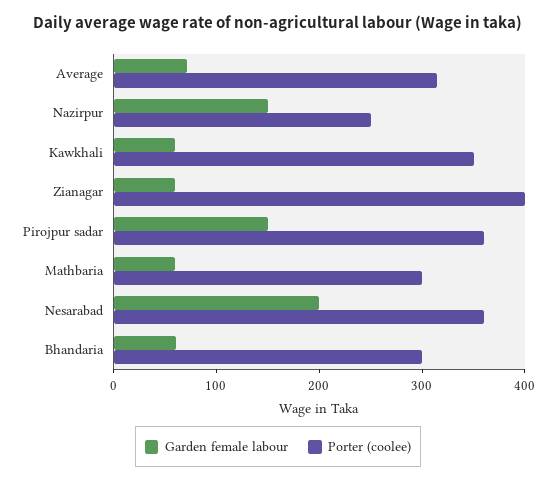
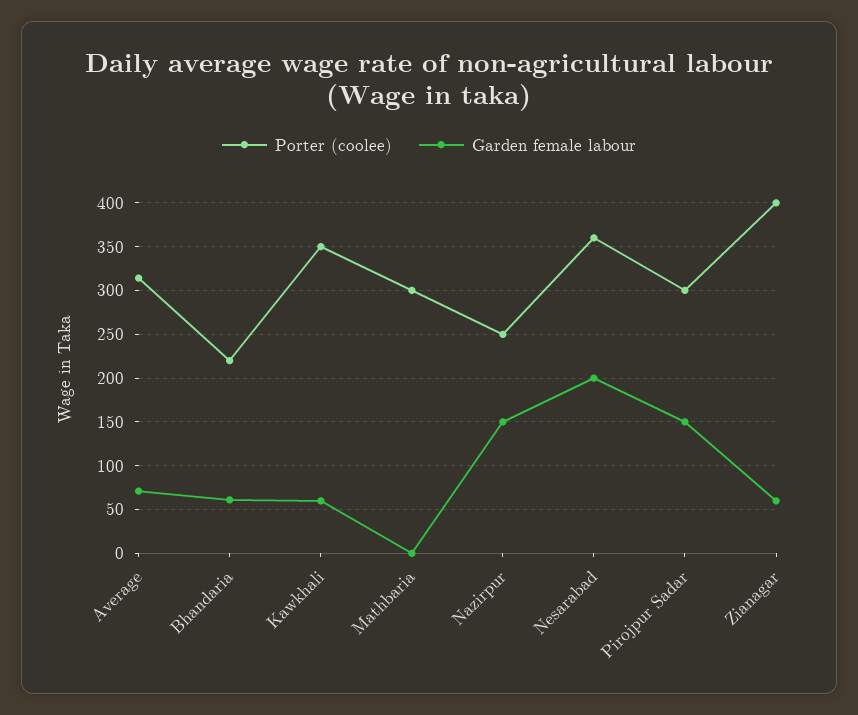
Porter (coolee), Pirojpur sadar: 360 -> 300
Garden female labour, Mathbaria: 60 -> 0
Porter (coolee), Bhandaria: 300 -> 220

